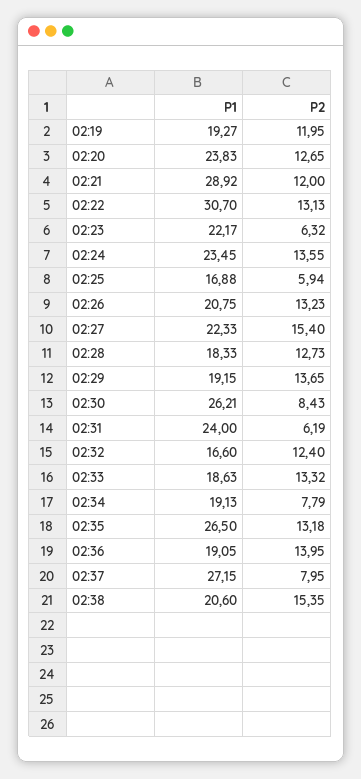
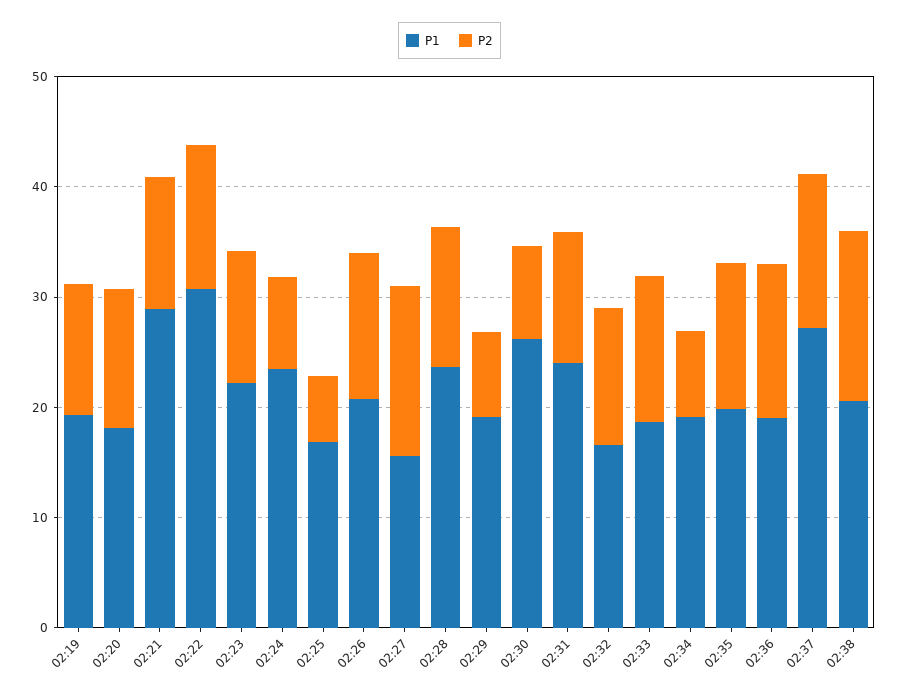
P1, 02:20: 23.83 -> 18
P2, 02:23: 6.32 -> 12
P2, 02:24: 13.55 -> 8
P1, 02:27: 22.33 -> 16
P1, 02:28: 18.33 -> 24
P2, 02:29: 13.65 -> 8
P2, 02:31: 6.19 -> 12
P1, 02:35: 26.5 -> 20
P2, 02:37: 7.95 -> 14

